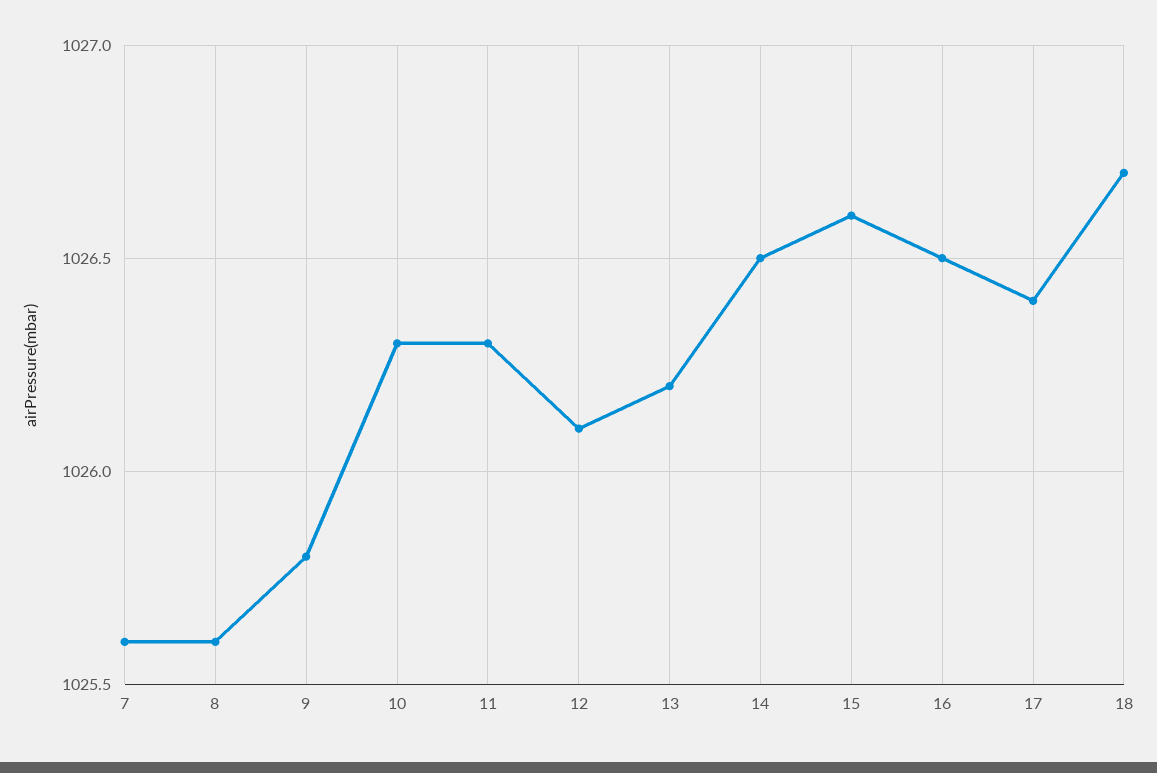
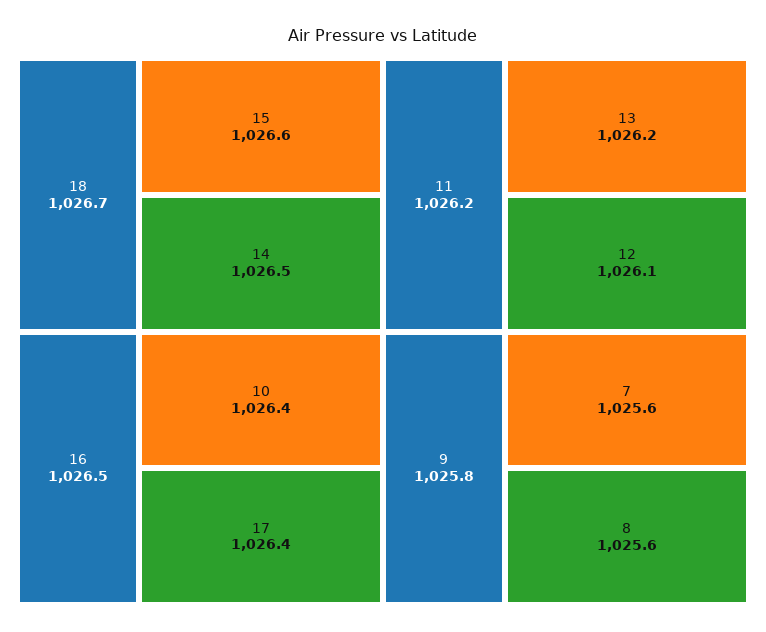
10: 1026.3 -> 1026.4
11: 1026.3 -> 1026.2

